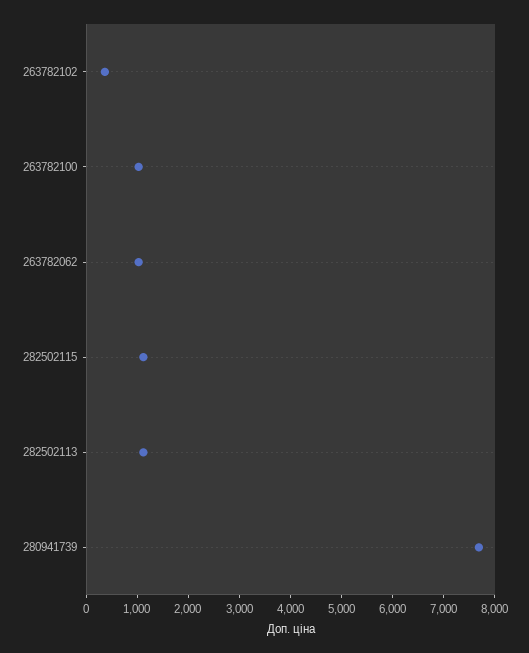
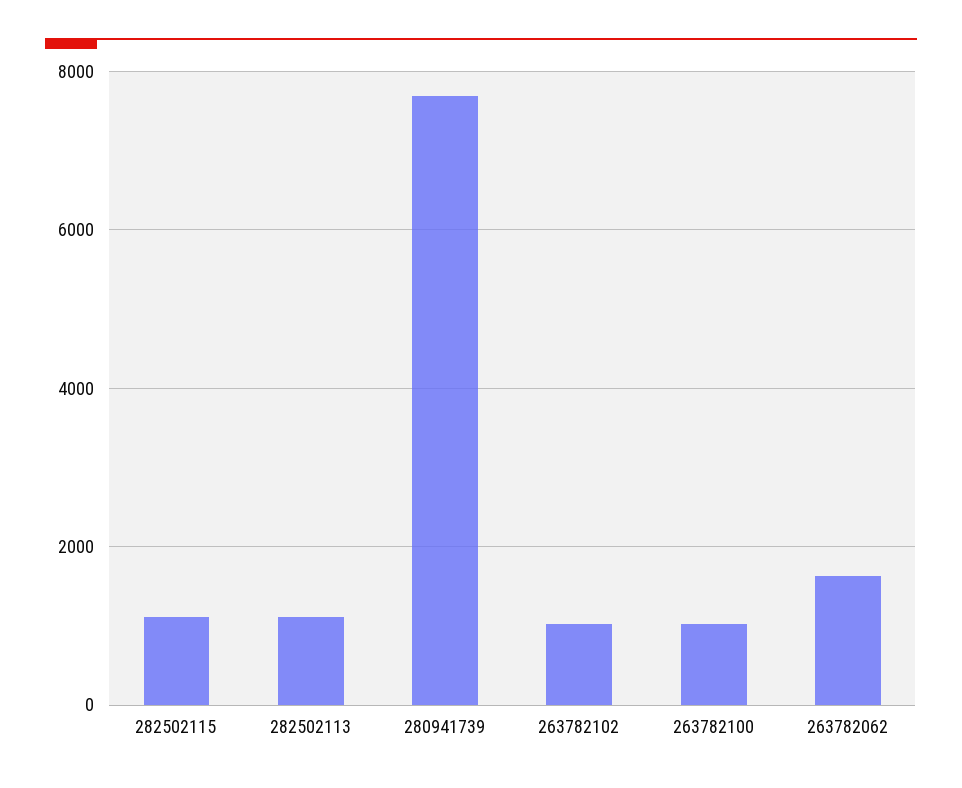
263782102: 400 -> 1000
263782062: 1000 -> 1600

